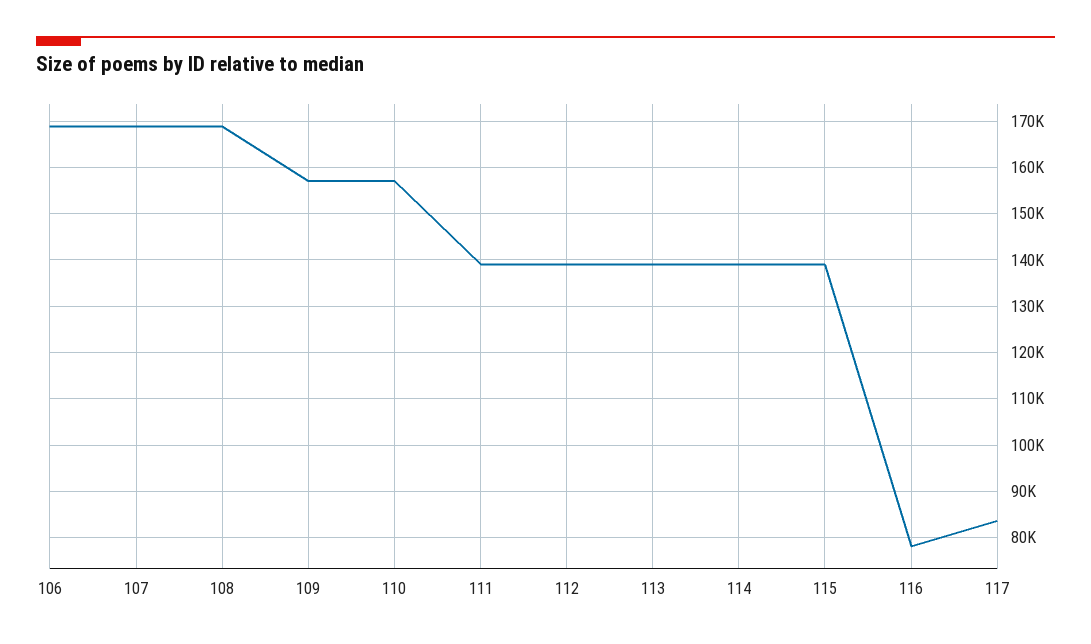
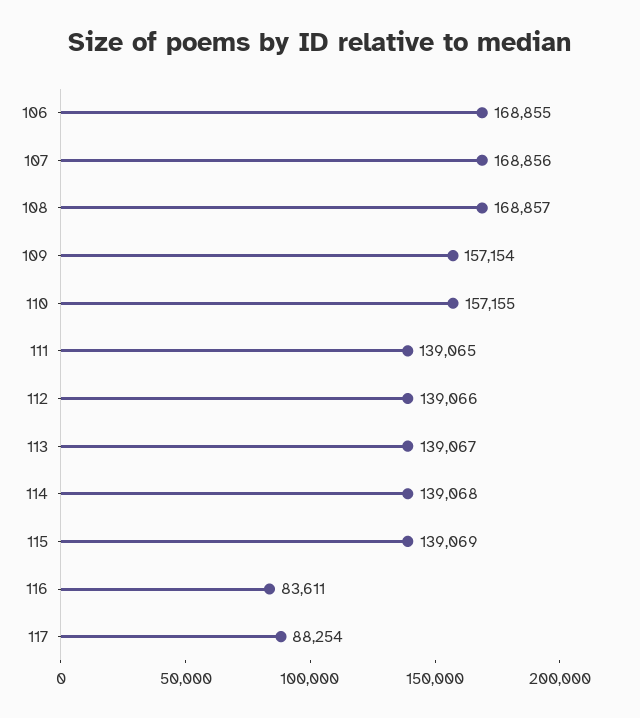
116: 78000 -> 83611
117: 84000 -> 88254

